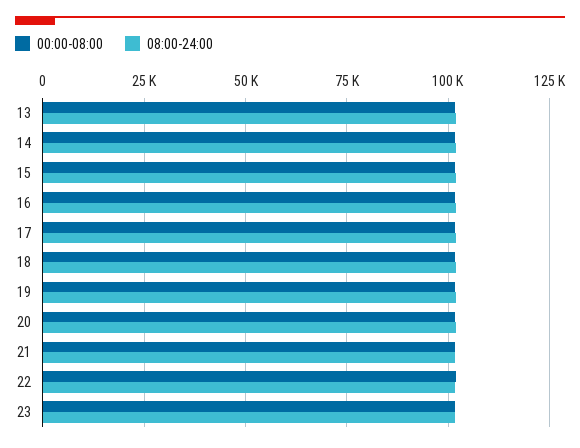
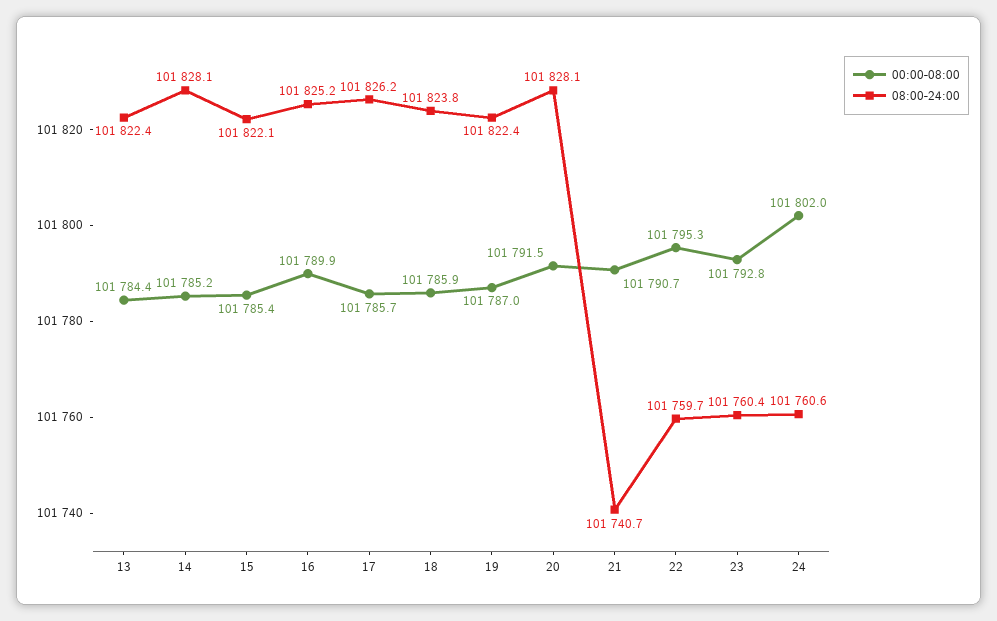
00:00-08:00, 24: none -> 101802
08:00-24:00, 24: none -> 101760.6

